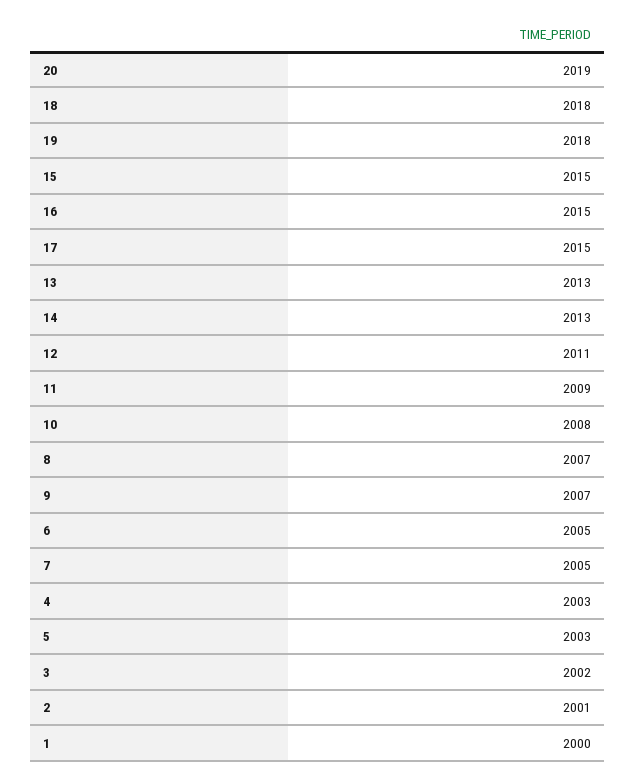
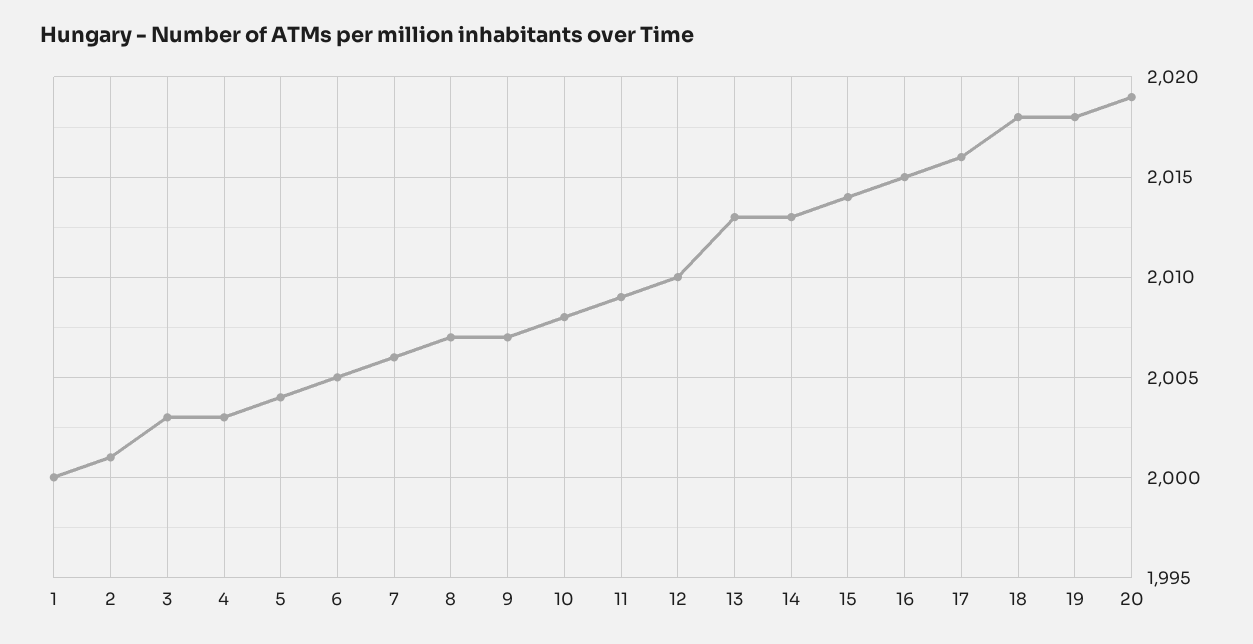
15: 2015 -> 2014
17: 2015 -> 2016
12: 2011 -> 2010
7: 2005 -> 2006
5: 2003 -> 2004
3: 2002 -> 2003

